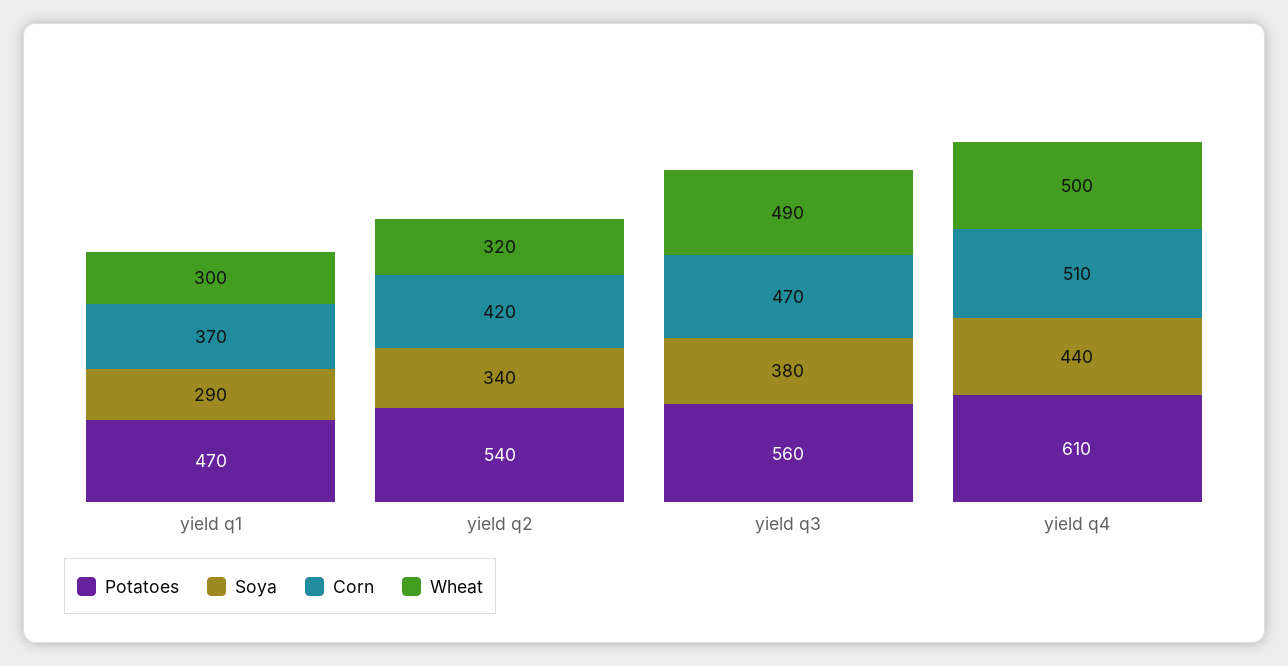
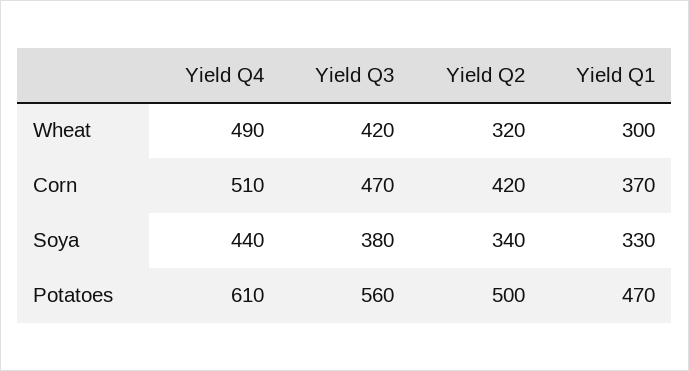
Soya, yield q1: 290 -> 330
Potatoes, yield q2: 540 -> 500
Wheat, yield q3: 490 -> 420
Wheat, yield q4: 500 -> 490

